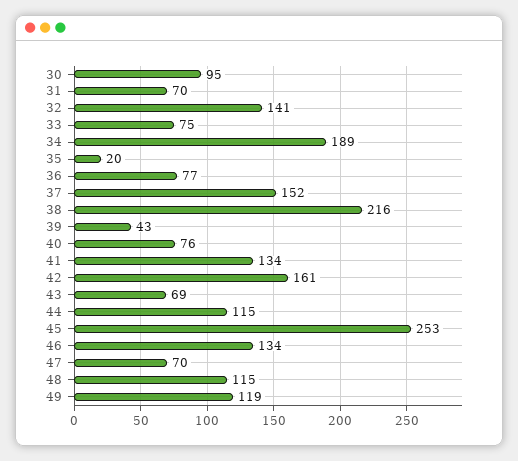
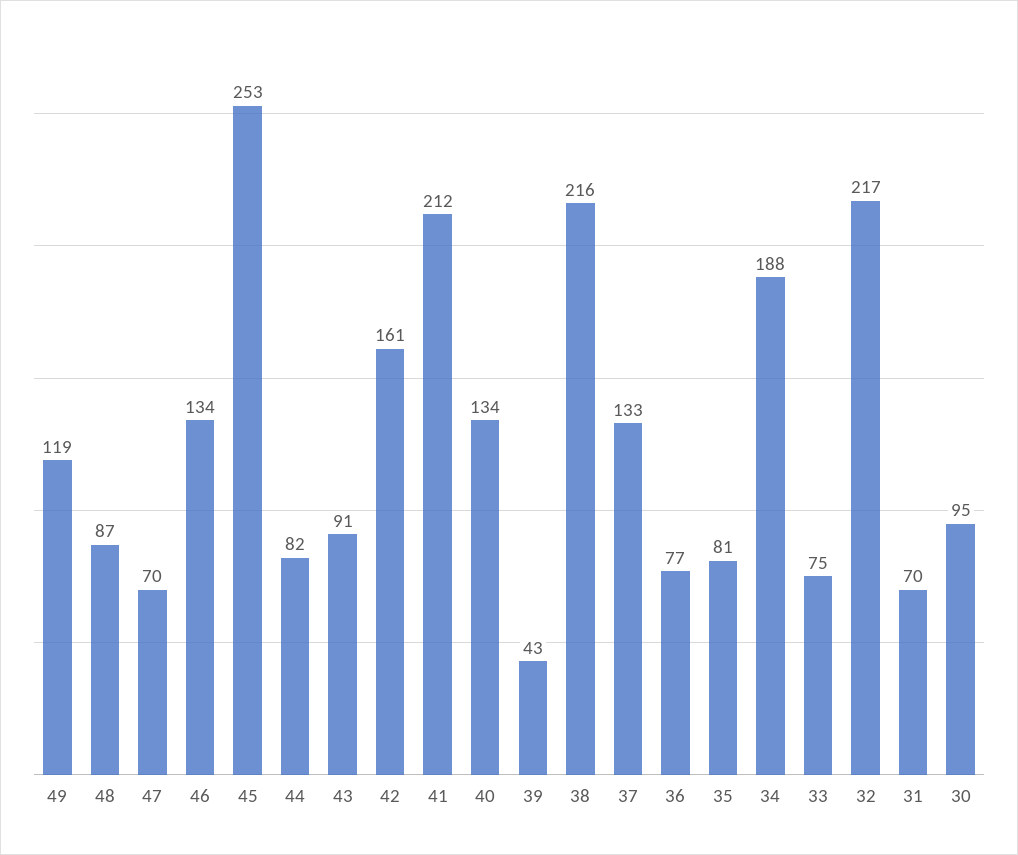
32: 141 -> 217
34: 189 -> 188
35: 20 -> 81
37: 152 -> 133
40: 76 -> 134
41: 134 -> 212
43: 69 -> 91
44: 115 -> 82
48: 115 -> 87

